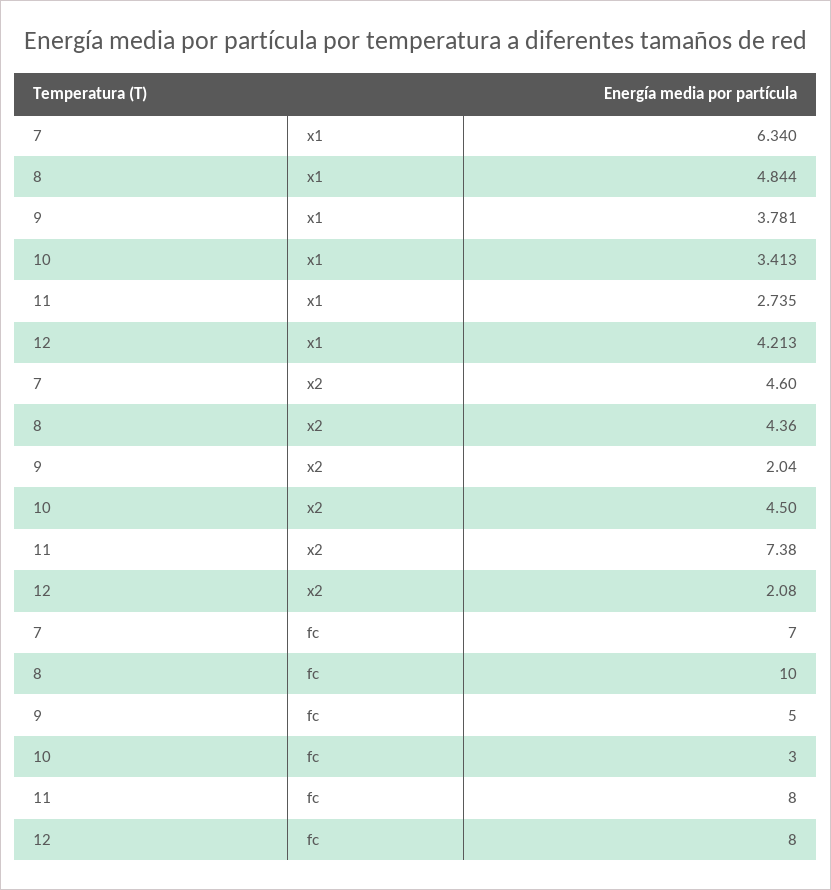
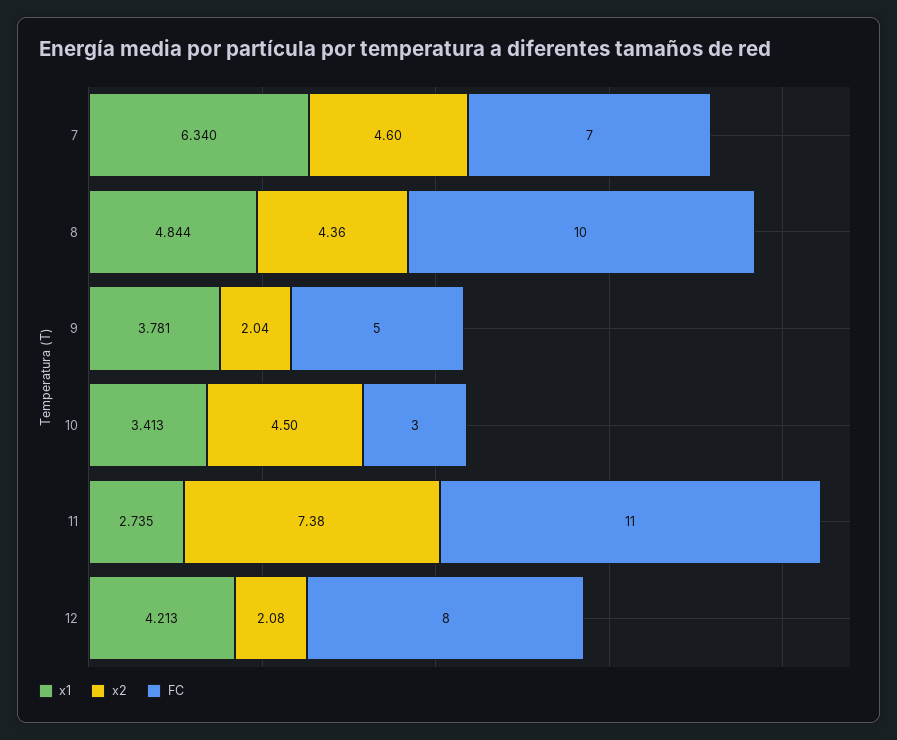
fc, 11: 8 -> 11

